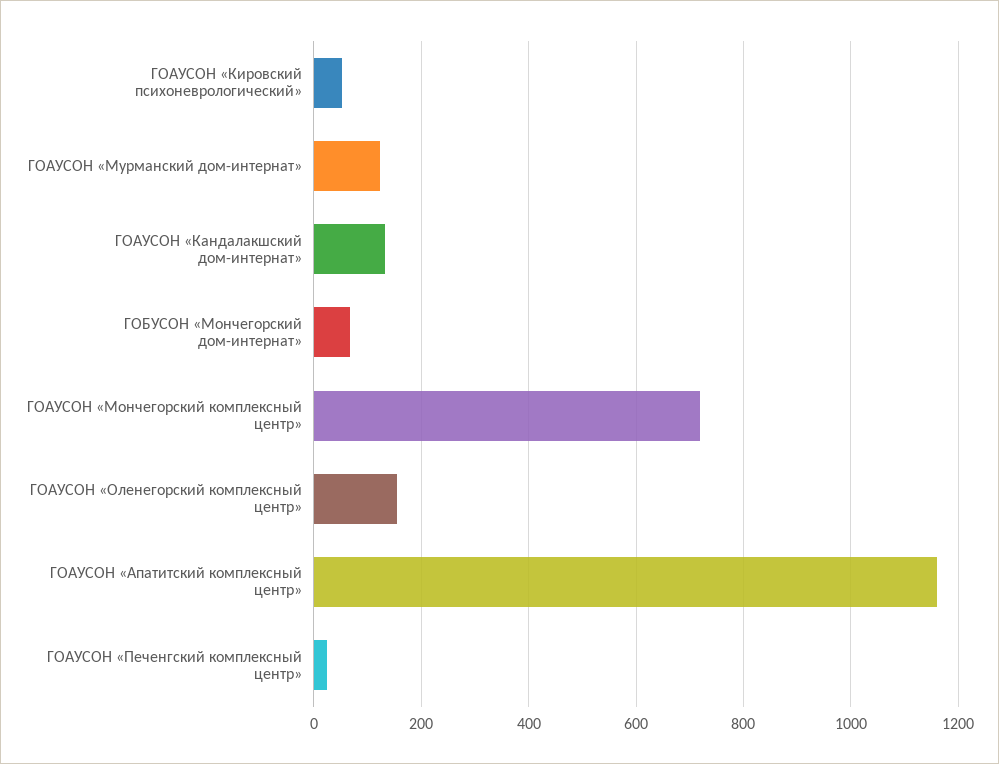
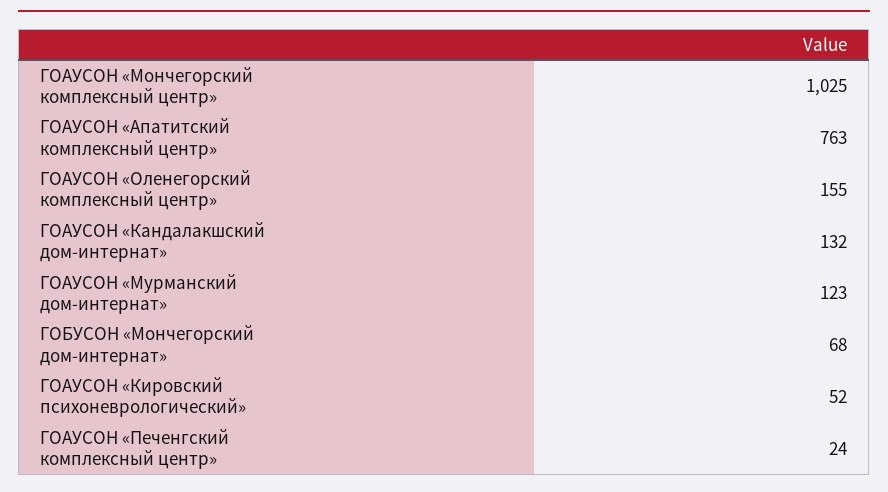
ГОАУСОН «Мончегорский комплексный центр»: 720 -> 1025
ГОАУСОН «Апатитский комплексный центр»: 1160 -> 763

